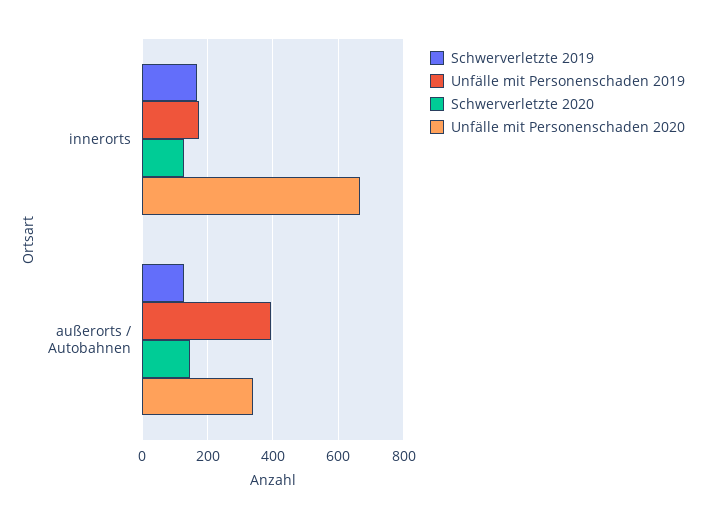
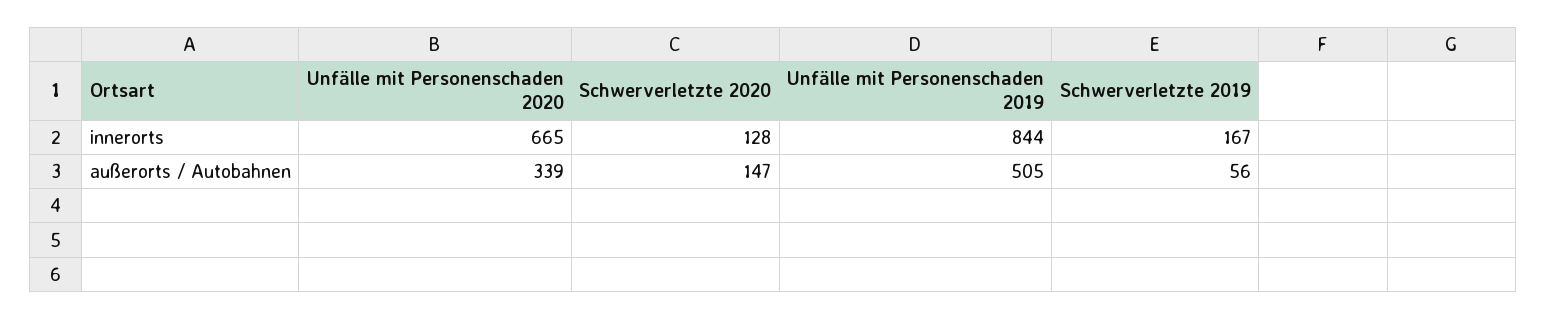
Unfälle mit Personenschaden 2019, innerorts: 180 -> 844
Schwerverletzte 2019, außerorts / Autobahnen: 120 -> 56
Unfälle mit Personenschaden 2019, außerorts / Autobahnen: 400 -> 505

